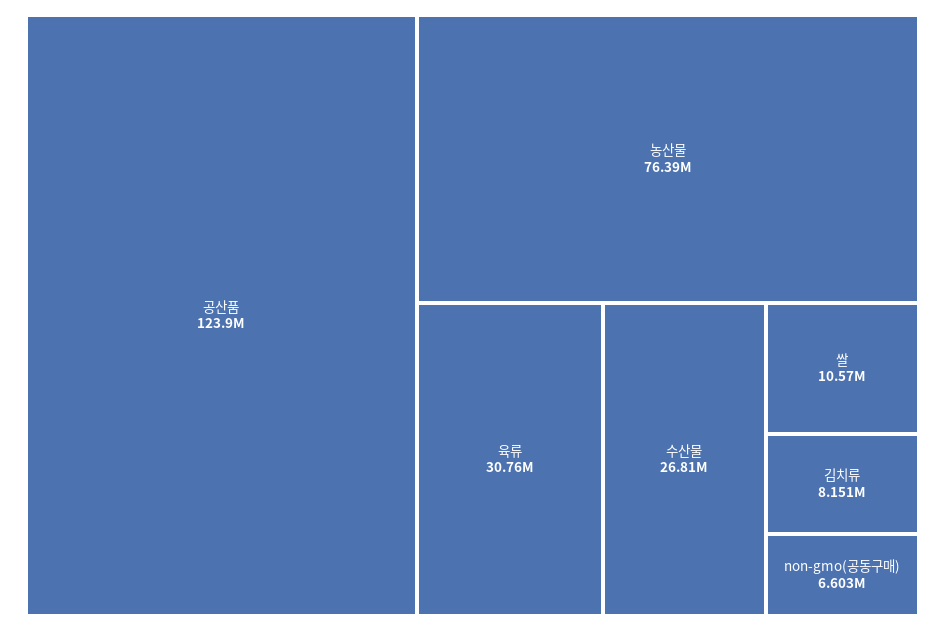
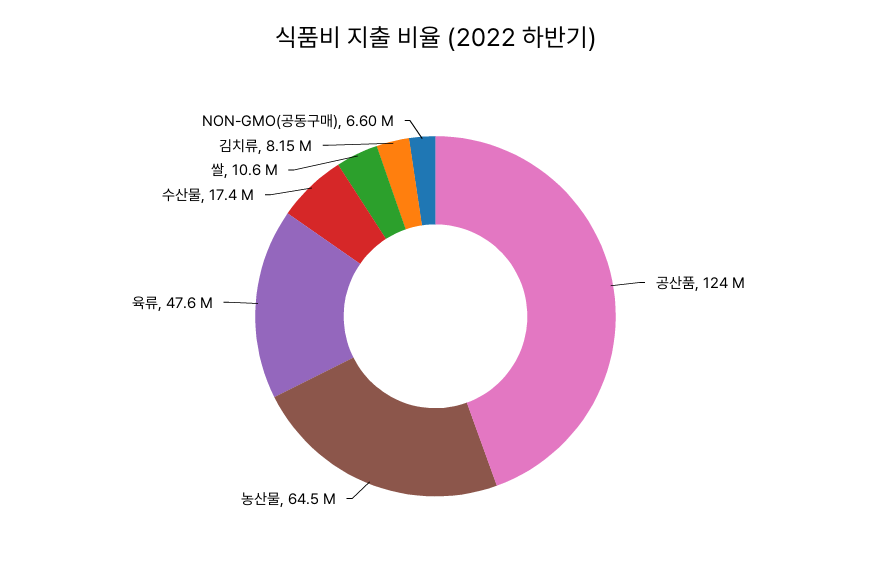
농산물: 76390000 -> 64500000
육류: 30760000 -> 47600000
수산물: 26810000 -> 17400000

